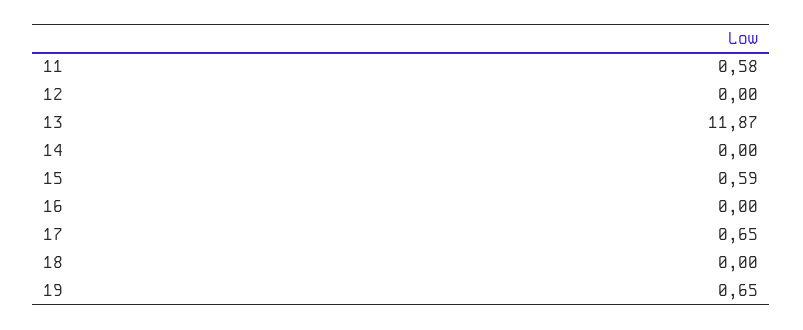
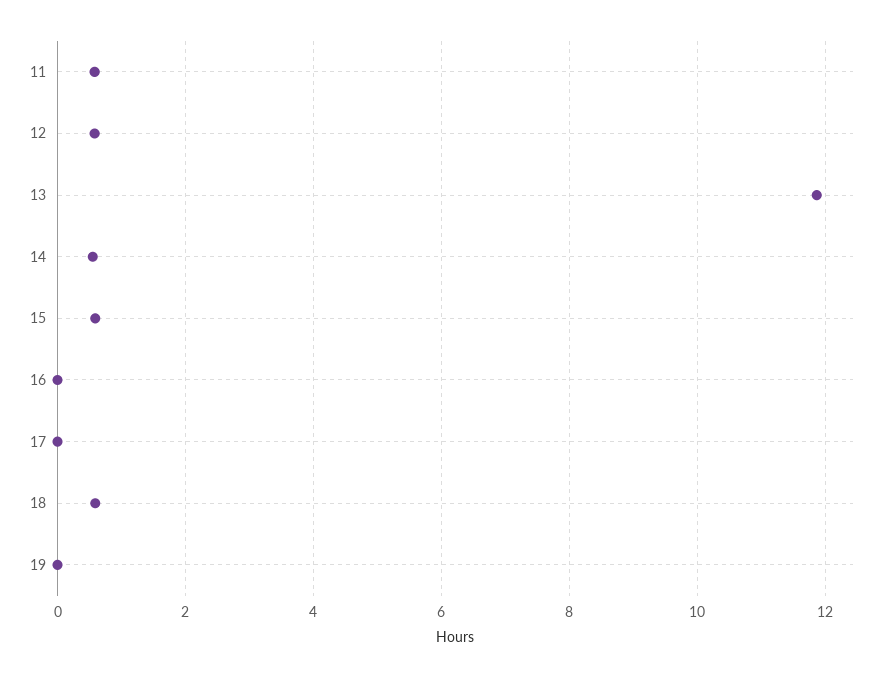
12: 0 -> 0.6
14: 0 -> 0.6
17: 0.65 -> 0
18: 0 -> 0.6
19: 0.65 -> 0

